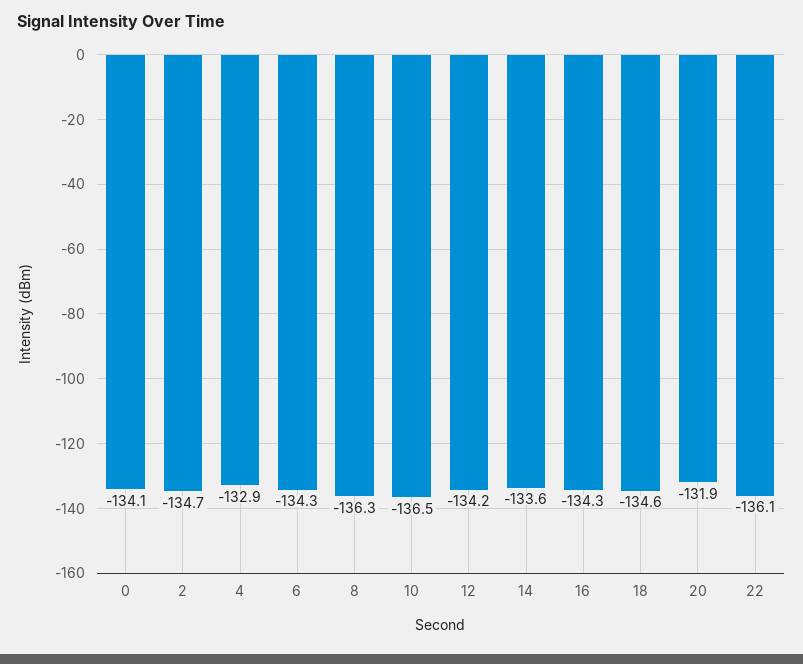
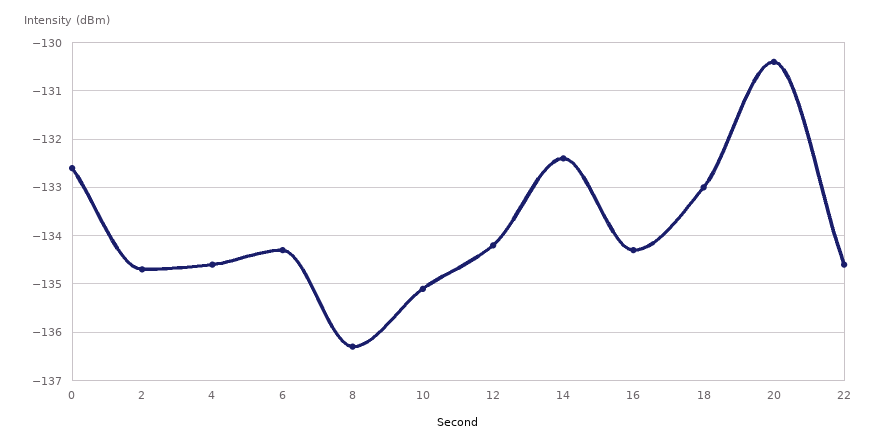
0: -134.1 -> -132.5
4: -132.9 -> -134.5
10: -136.5 -> -135
14: -133.6 -> -132.5
18: -134.6 -> -133
20: -131.9 -> -130.5
22: -136.1 -> -134.5

